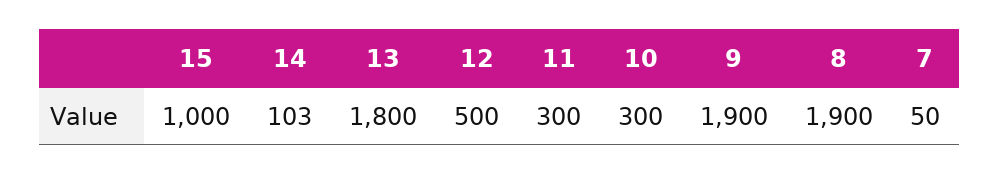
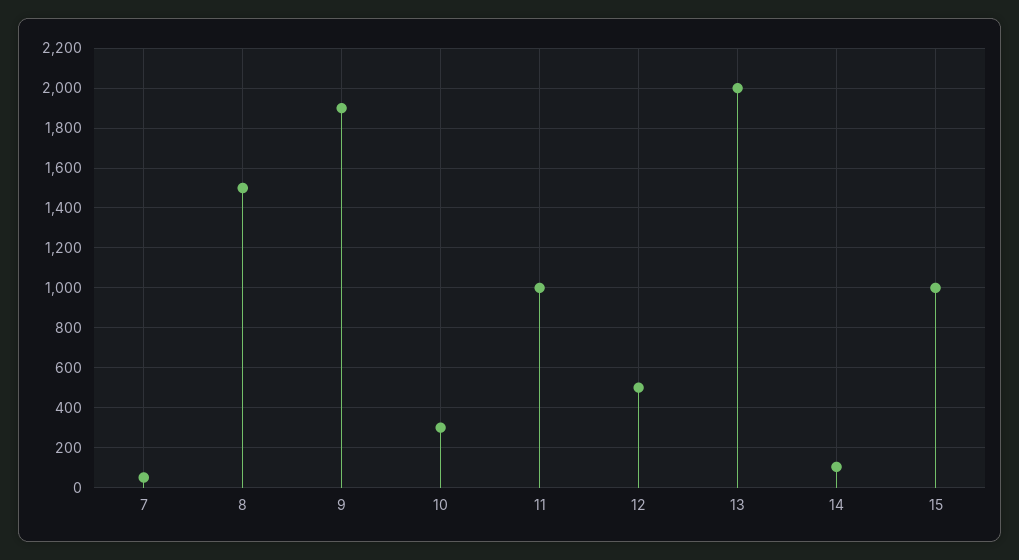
13: 1800 -> 2000
11: 300 -> 1000
8: 1900 -> 1500

